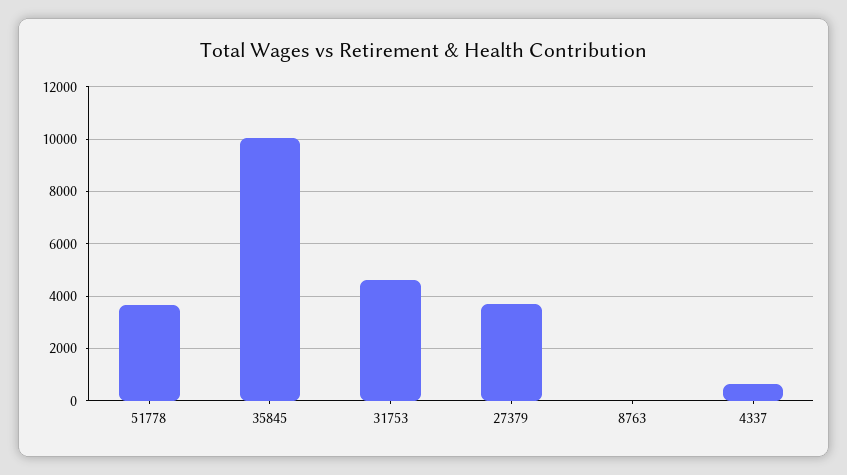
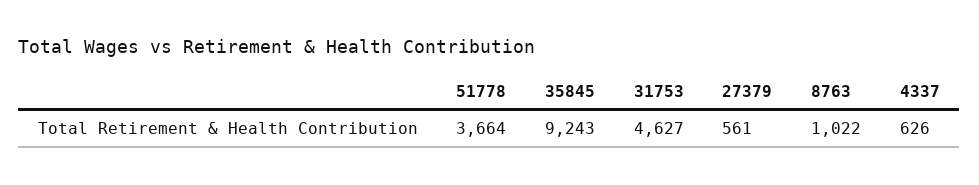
35845: 10000 -> 9243
27379: 3750 -> 561
8763: 0 -> 1022

